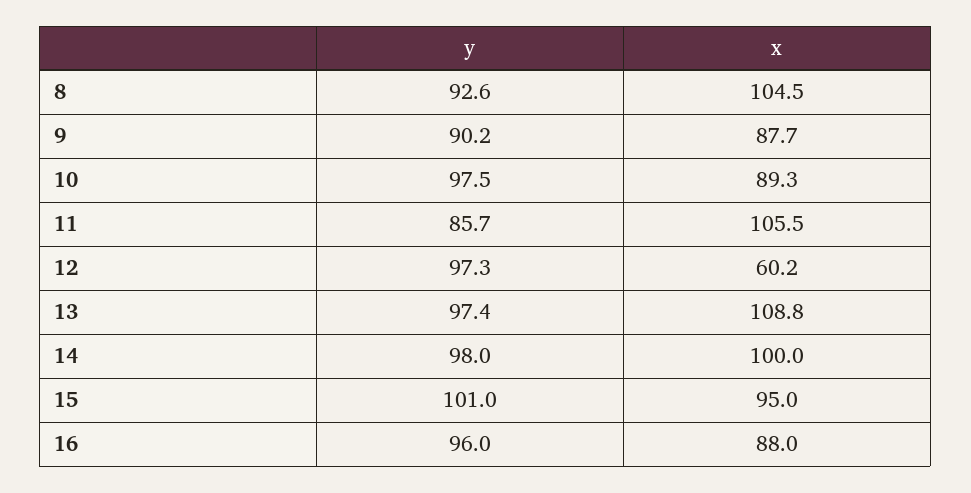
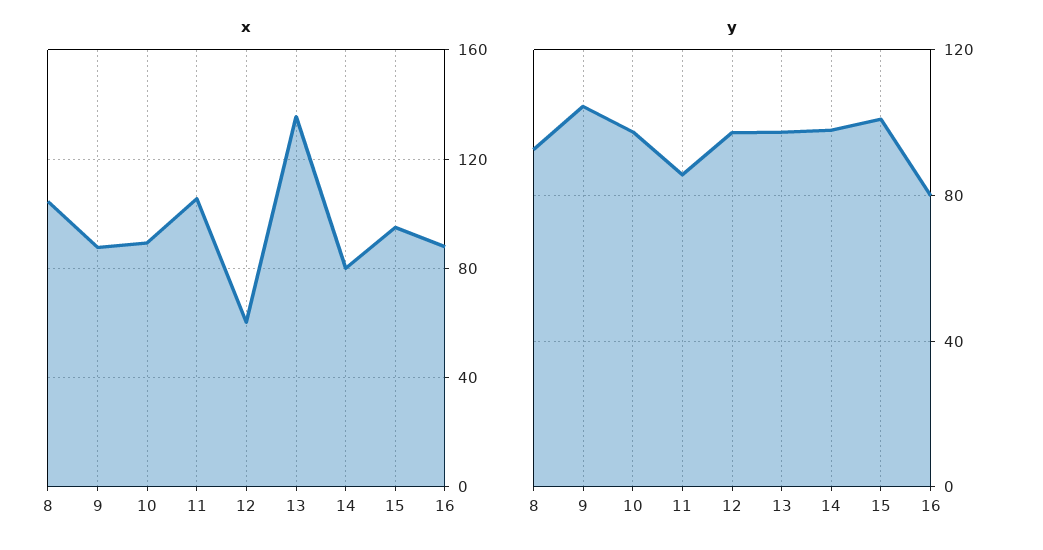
y, 9: 90.2 -> 105
x, 13: 108.8 -> 135
x, 14: 100 -> 80
y, 16: 96 -> 80

